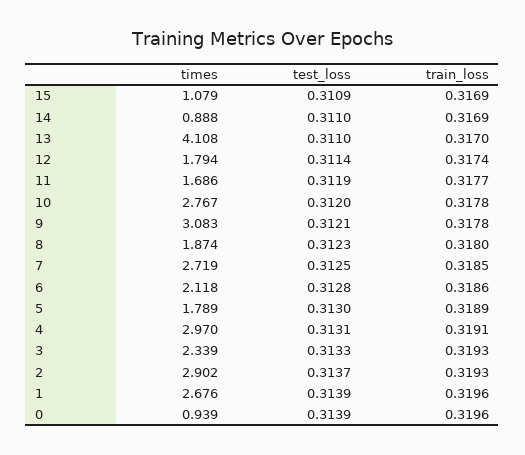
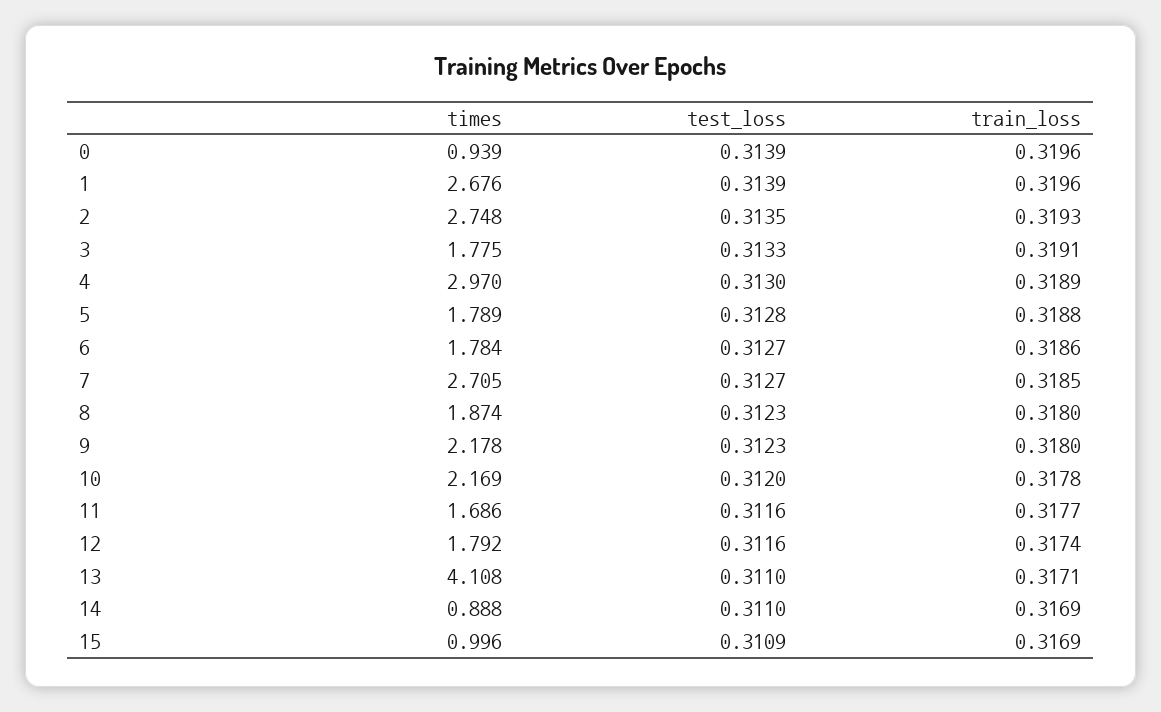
times, 15: 1.079 -> 0.996
train_loss, 13: 0.317 -> 0.3171
times, 12: 1.794 -> 1.792
test_loss, 12: 0.3114 -> 0.3116
test_loss, 11: 0.3119 -> 0.3116
times, 10: 2.767 -> 2.169
times, 9: 3.083 -> 2.178
test_loss, 9: 0.3121 -> 0.3123
train_loss, 9: 0.3178 -> 0.318
times, 7: 2.719 -> 2.705
test_loss, 7: 0.3125 -> 0.3127
times, 6: 2.118 -> 1.784
test_loss, 6: 0.3128 -> 0.3127
test_loss, 5: 0.313 -> 0.3128
train_loss, 5: 0.3189 -> 0.3188
test_loss, 4: 0.3131 -> 0.313
train_loss, 4: 0.3191 -> 0.3189
times, 3: 2.339 -> 1.775
train_loss, 3: 0.3193 -> 0.3191
times, 2: 2.902 -> 2.748
test_loss, 2: 0.3137 -> 0.3135

